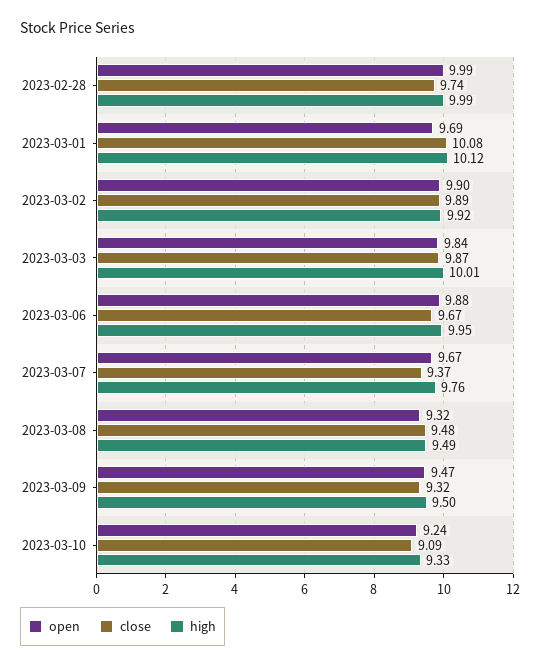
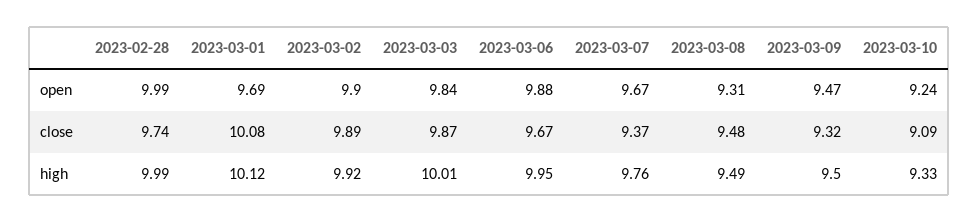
open, 2023-03-08: 9.32 -> 9.31

